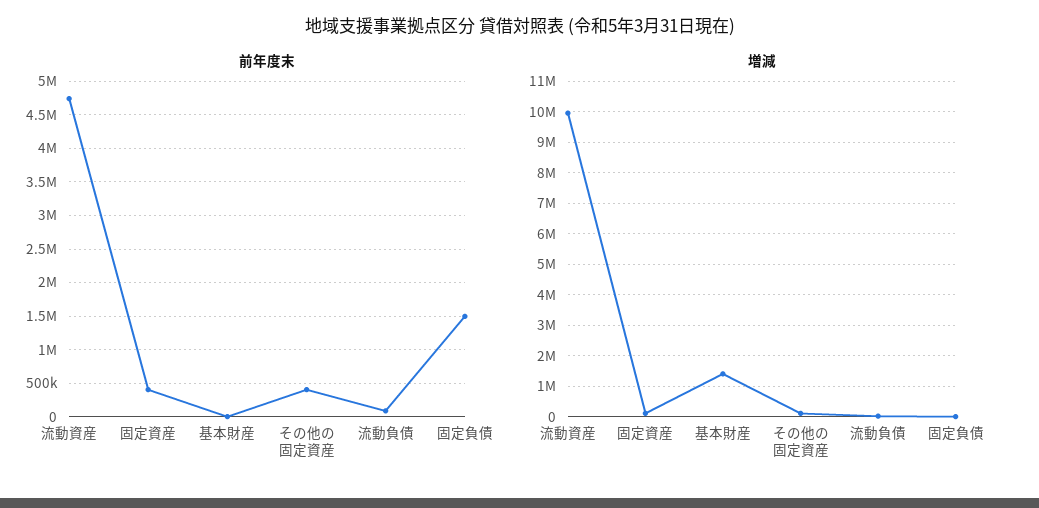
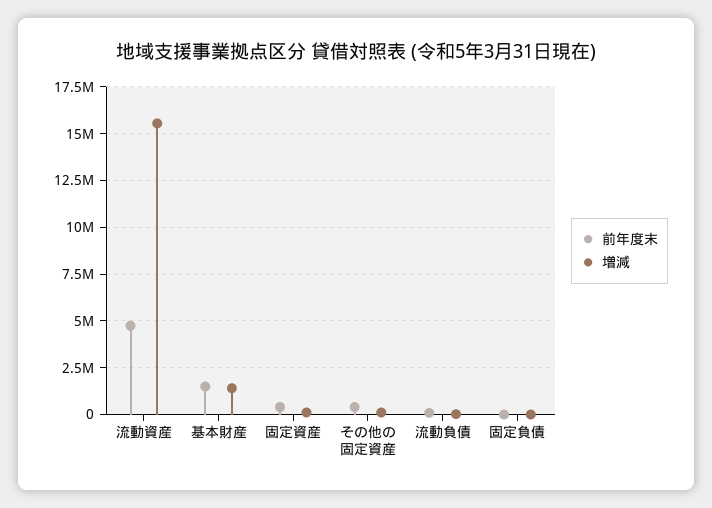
前年度末, 基本財産: 0 -> 1500000
前年度末, 固定負債: 1500000 -> 0
増減, 流動資産: 10000000 -> 15500000

